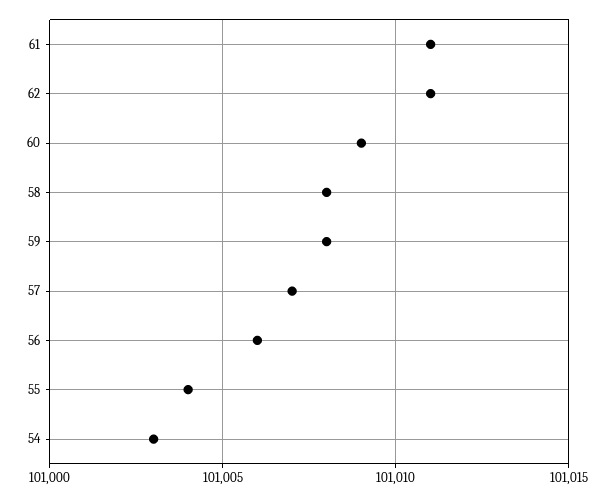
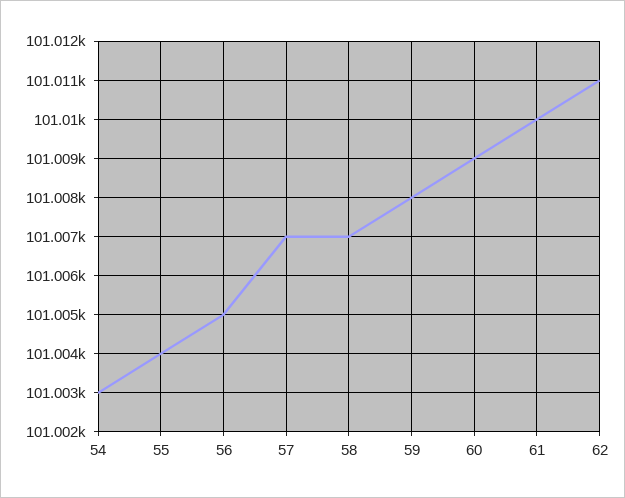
61: 101011 -> 101010
58: 101008 -> 101007
56: 101006 -> 101005

